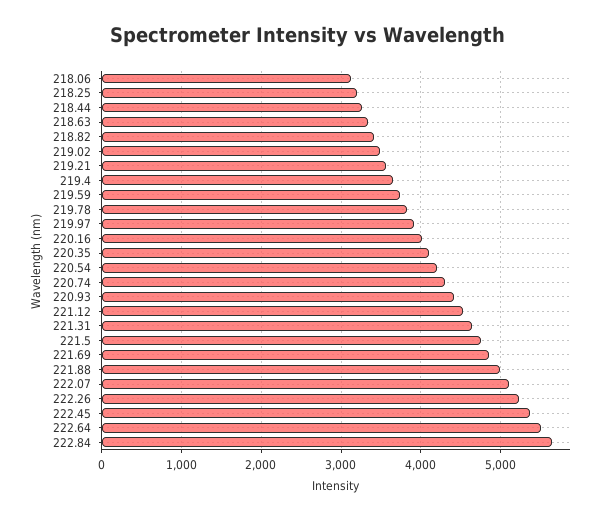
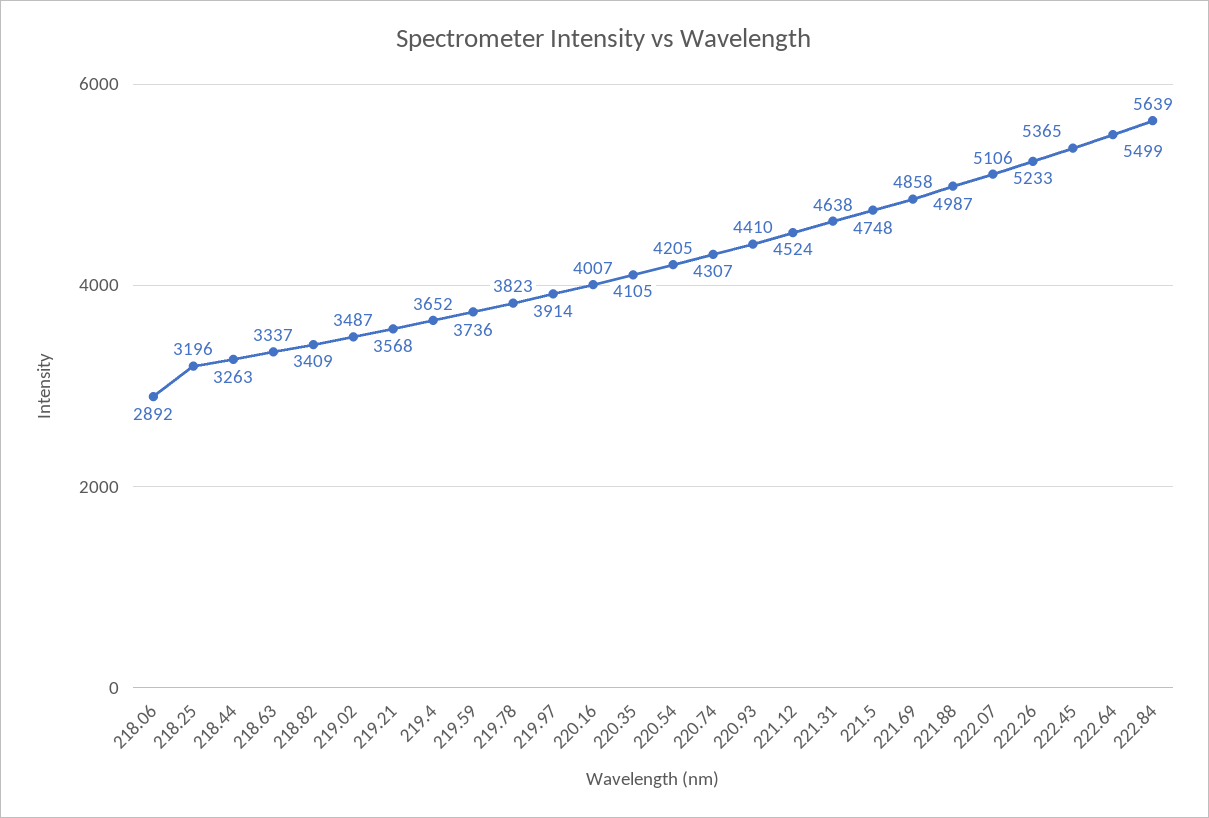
218.06: 3100 -> 2892

